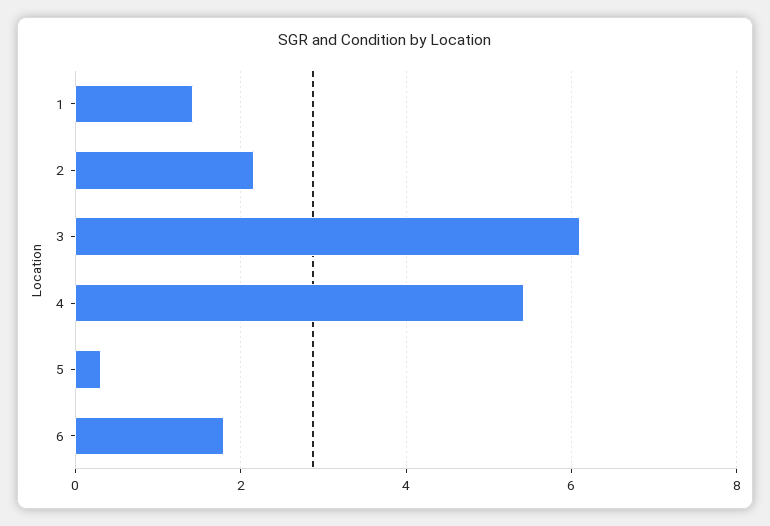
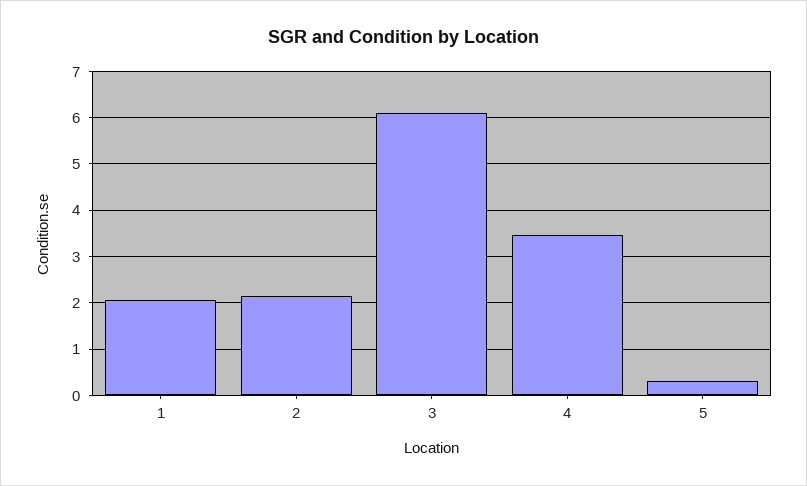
1: 1.4 -> 2
4: 5.4 -> 3.4
6: 1.8 -> none

